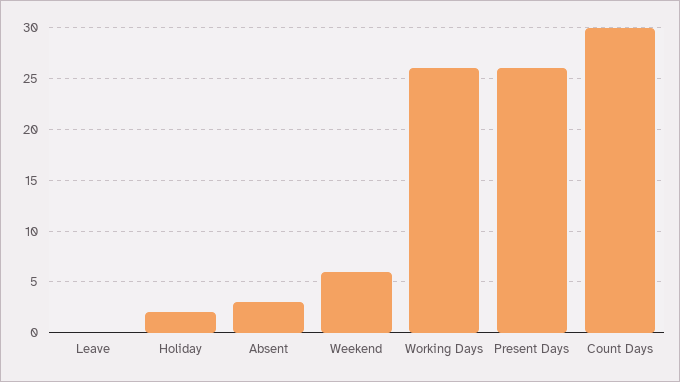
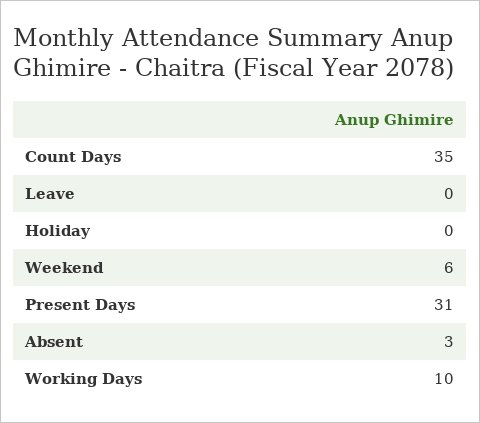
Holiday: 2 -> 0
Working Days: 26 -> 10
Present Days: 26 -> 31
Count Days: 30 -> 35

